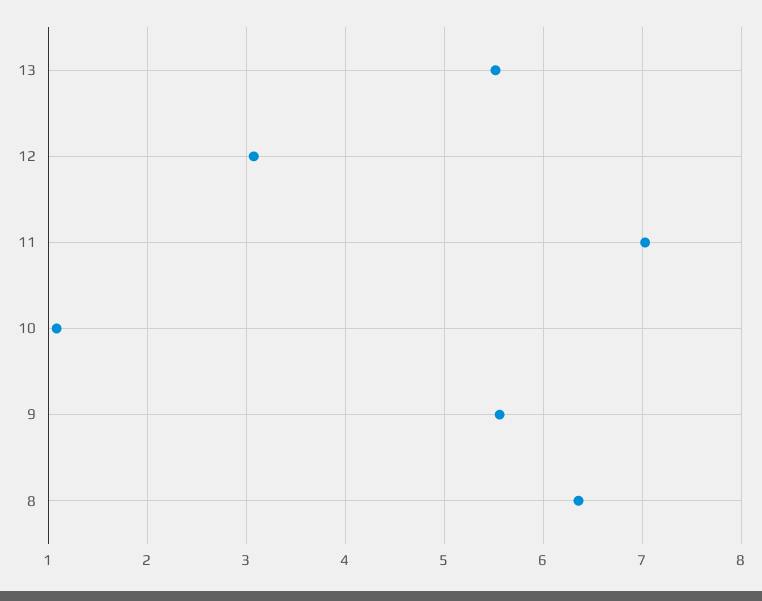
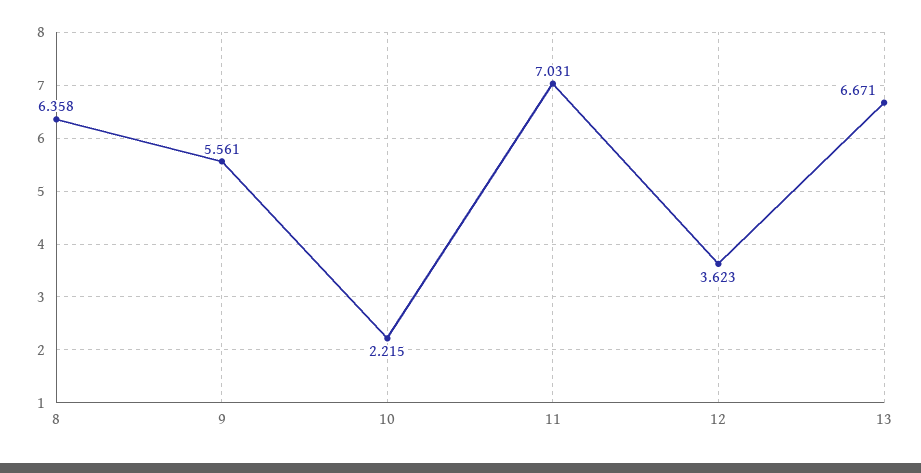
13: 5.5 -> 6.671
12: 3.1 -> 3.623
10: 1.1 -> 2.215

